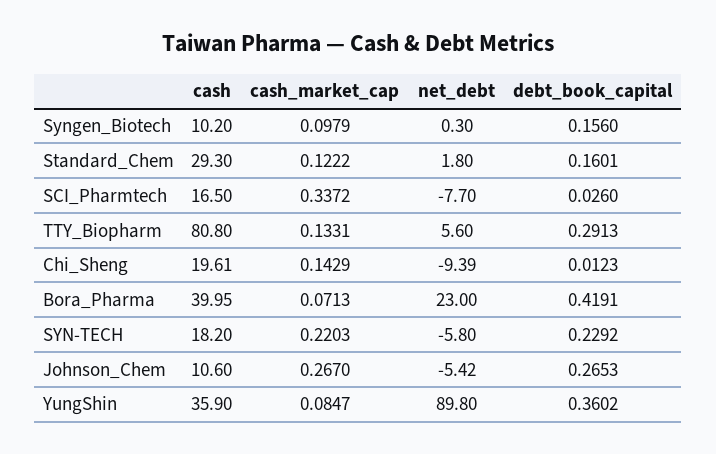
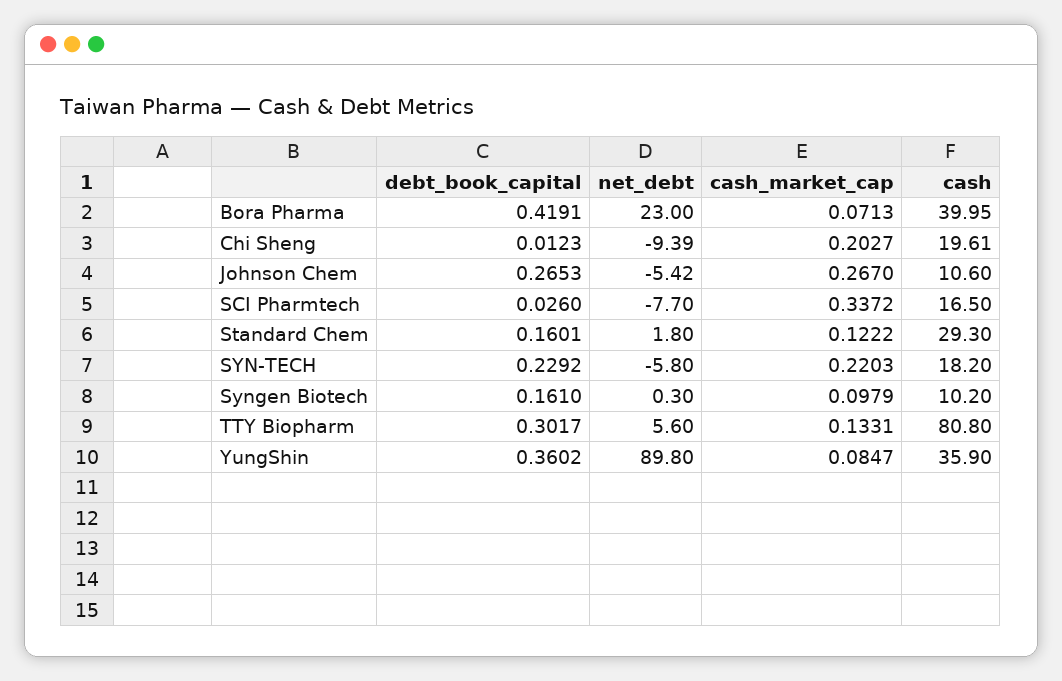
debt_book_capital, Syngen_Biotech: 0.156 -> 0.161
debt_book_capital, TTY_Biopharm: 0.2913 -> 0.3017
cash_market_cap, Chi_Sheng: 0.1429 -> 0.2027

